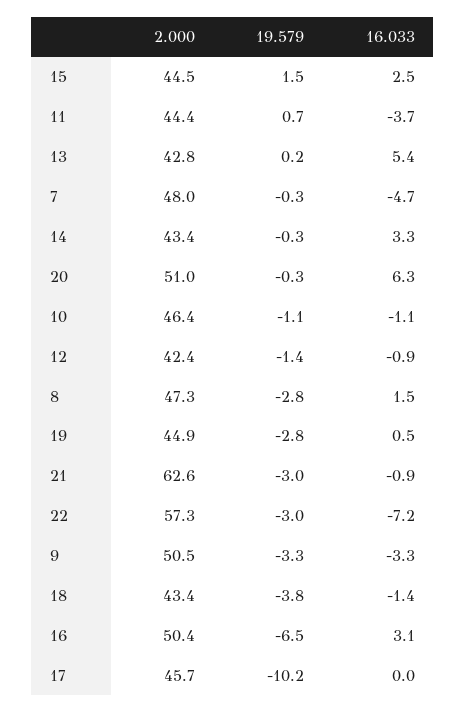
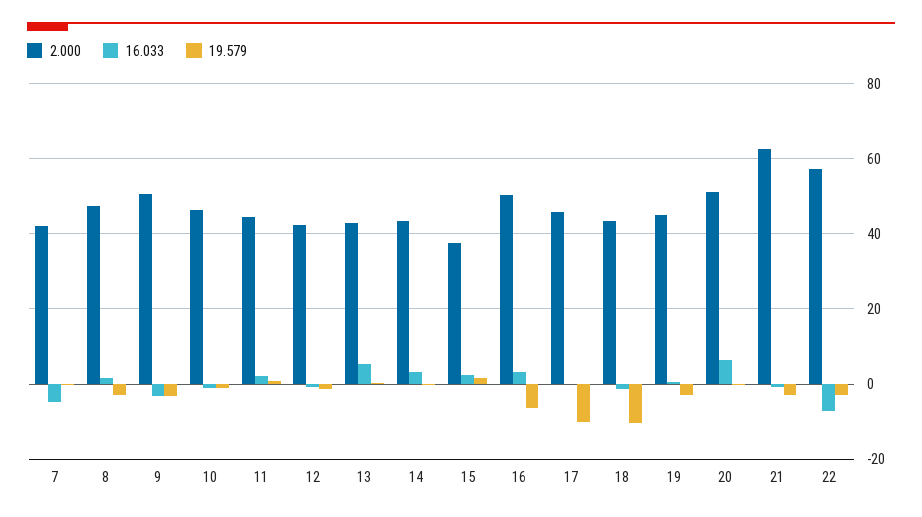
2.000, 15: 44.5 -> 38
16.033, 11: -3.7 -> 2
2.000, 7: 48 -> 42
19.579, 18: -3.8 -> -10

